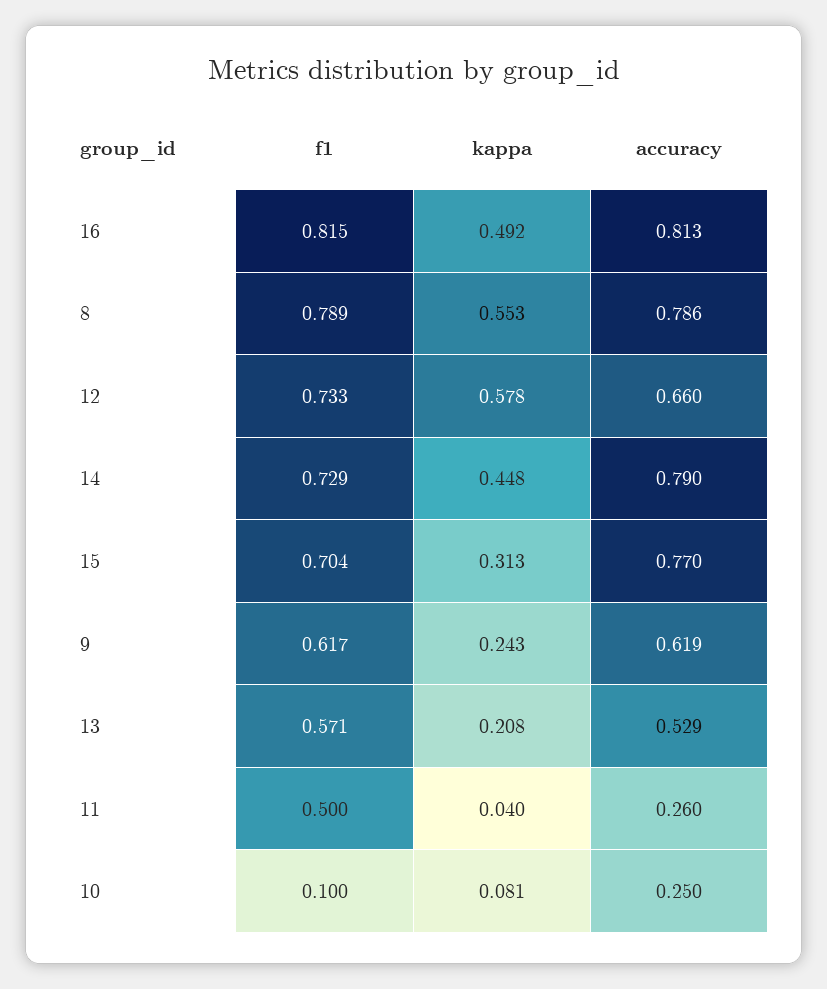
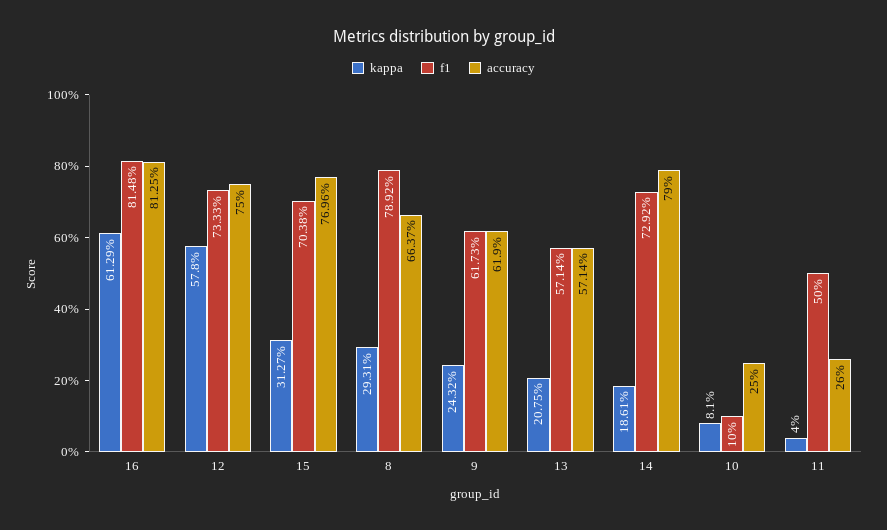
kappa, 16: 0.492 -> 0.6129
kappa, 8: 0.553 -> 0.2931
accuracy, 8: 0.786 -> 0.6637
accuracy, 12: 0.66 -> 0.75
kappa, 14: 0.448 -> 0.1861
accuracy, 13: 0.529 -> 0.5714

